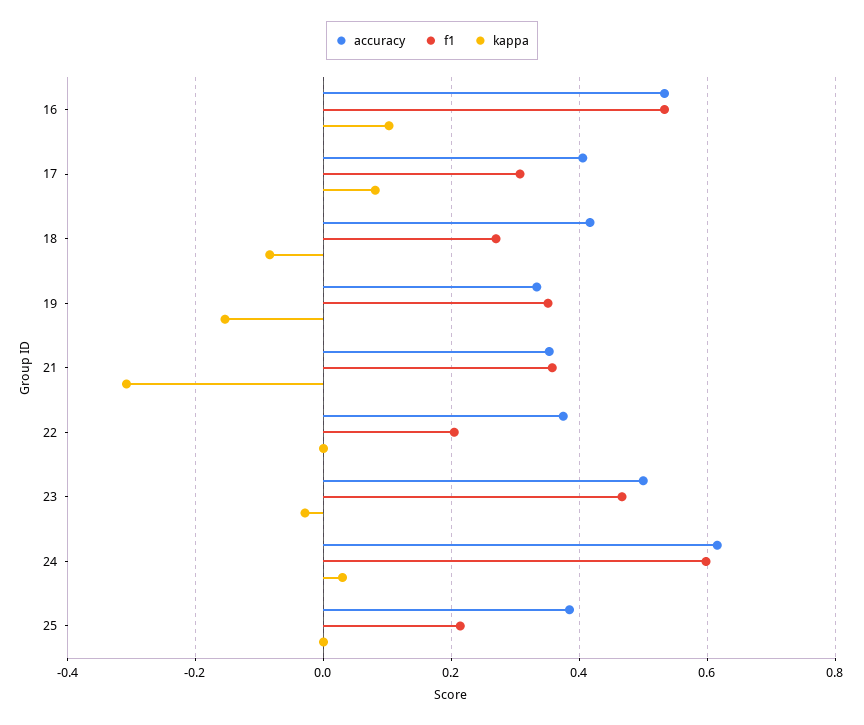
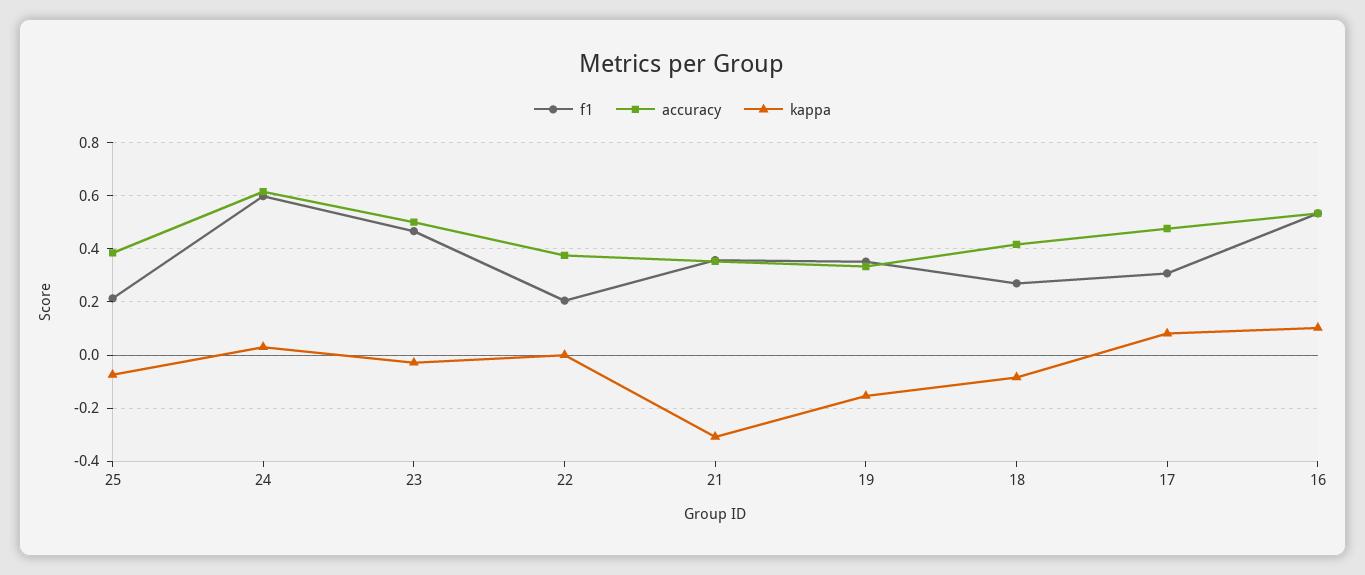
accuracy, 17: 0.4 -> 0.475
kappa, 25: 0 -> -0.075

